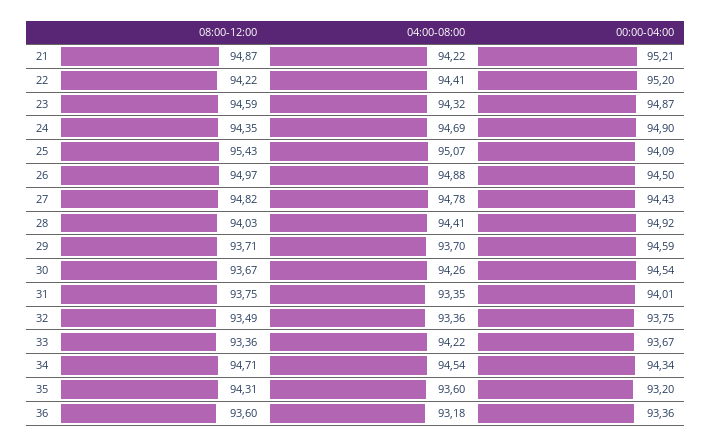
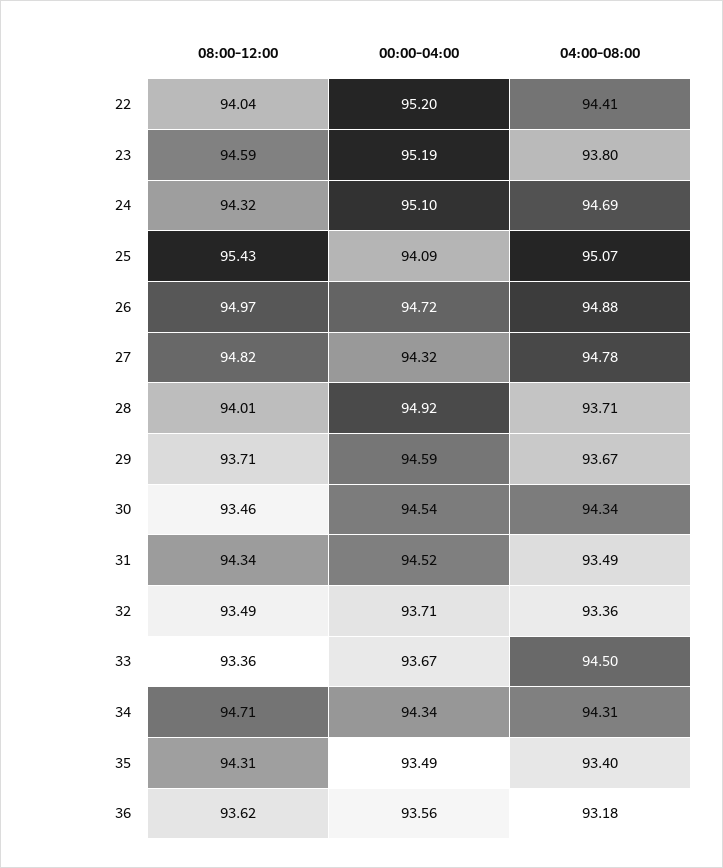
08:00-12:00, 21: 94.87 -> none
04:00-08:00, 21: 94.22 -> none
00:00-04:00, 21: 95.21 -> none
08:00-12:00, 22: 94.22 -> 94.04
04:00-08:00, 23: 94.32 -> 93.8
00:00-04:00, 23: 94.87 -> 95.19
08:00-12:00, 24: 94.35 -> 94.32
00:00-04:00, 24: 94.9 -> 95.1
00:00-04:00, 26: 94.5 -> 94.72
00:00-04:00, 27: 94.43 -> 94.32
08:00-12:00, 28: 94.03 -> 94.01
04:00-08:00, 28: 94.41 -> 93.71
04:00-08:00, 29: 93.7 -> 93.67
08:00-12:00, 30: 93.67 -> 93.46
04:00-08:00, 30: 94.26 -> 94.34
08:00-12:00, 31: 93.75 -> 94.34
04:00-08:00, 31: 93.35 -> 93.49
00:00-04:00, 31: 94.01 -> 94.52
00:00-04:00, 32: 93.75 -> 93.71
04:00-08:00, 33: 94.22 -> 94.5
04:00-08:00, 34: 94.54 -> 94.31
04:00-08:00, 35: 93.6 -> 93.4
00:00-04:00, 35: 93.2 -> 93.49
08:00-12:00, 36: 93.6 -> 93.62
00:00-04:00, 36: 93.36 -> 93.56

